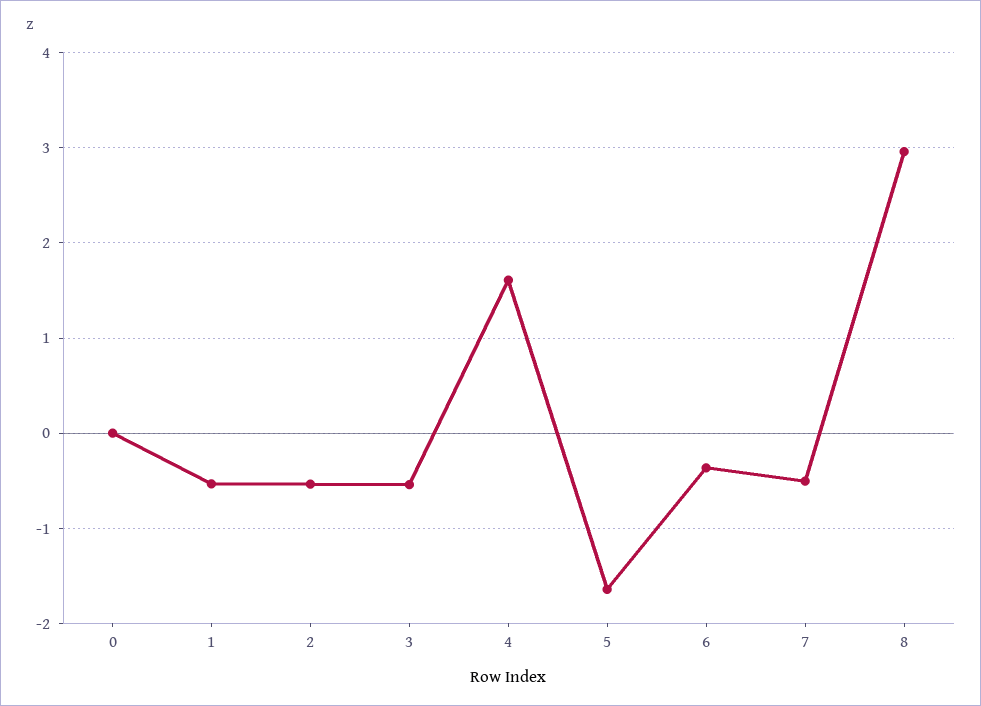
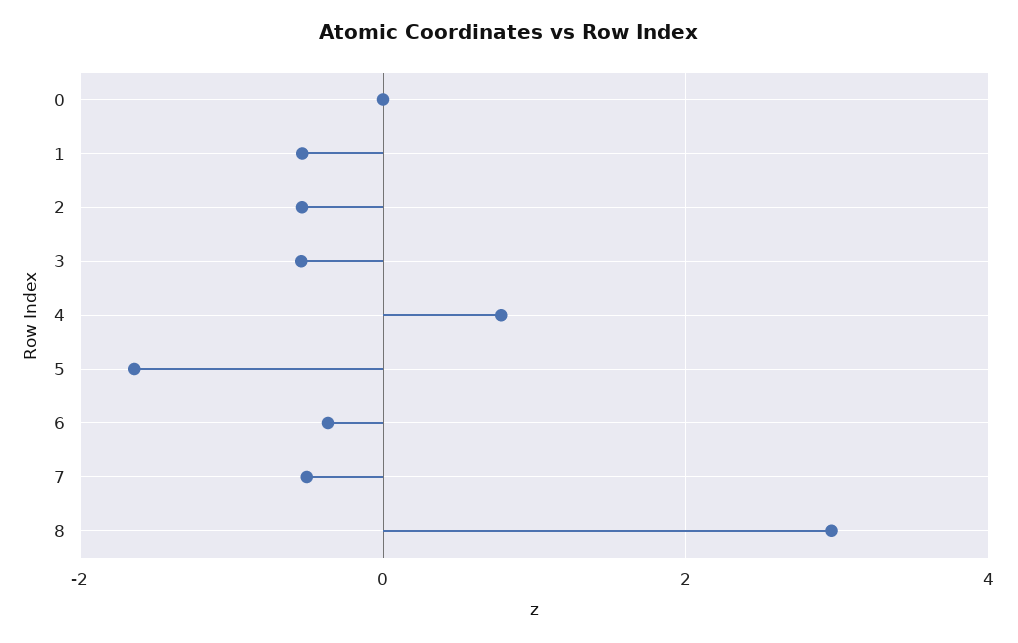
4: 1.6 -> 0.8

